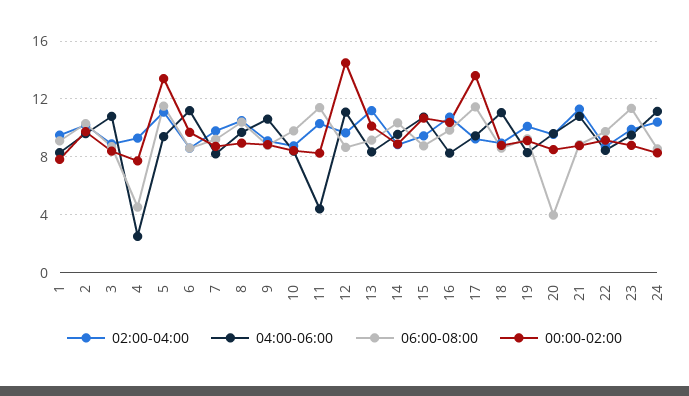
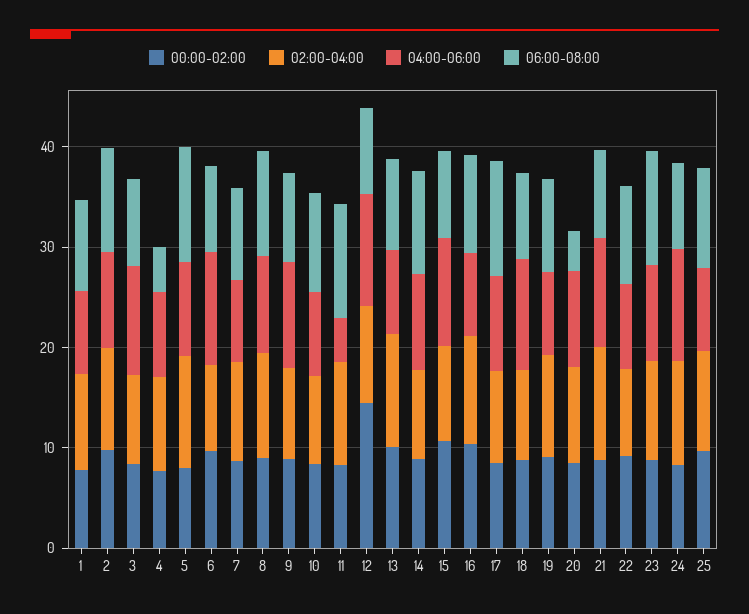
04:00-06:00, 4: 2.5 -> 8
00:00-02:00, 5: 13.5 -> 8
00:00-02:00, 17: 13.5 -> 8
00:00-02:00, 25: none -> 10
02:00-04:00, 25: none -> 10
04:00-06:00, 25: none -> 8
06:00-08:00, 25: none -> 10

